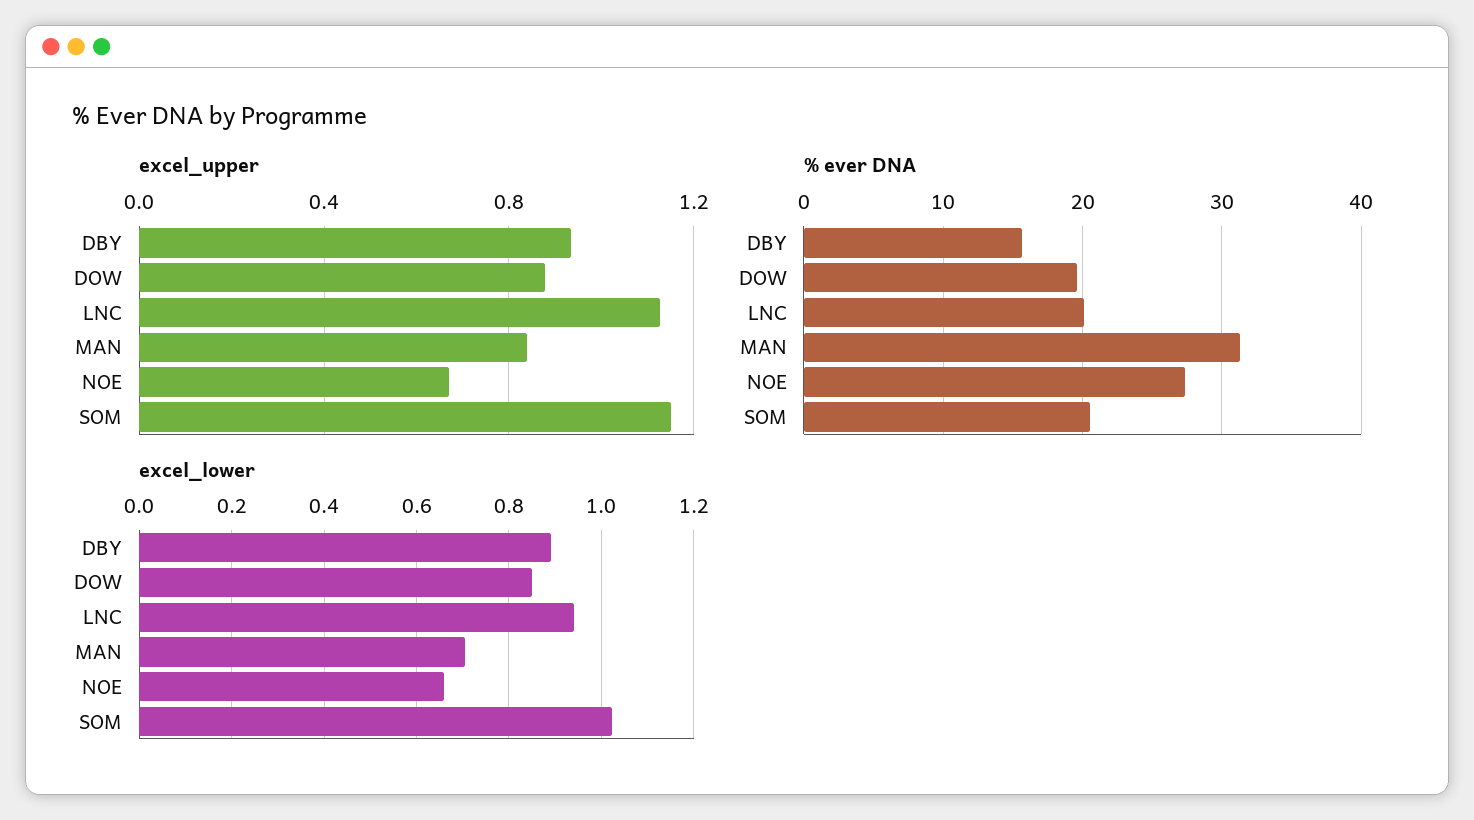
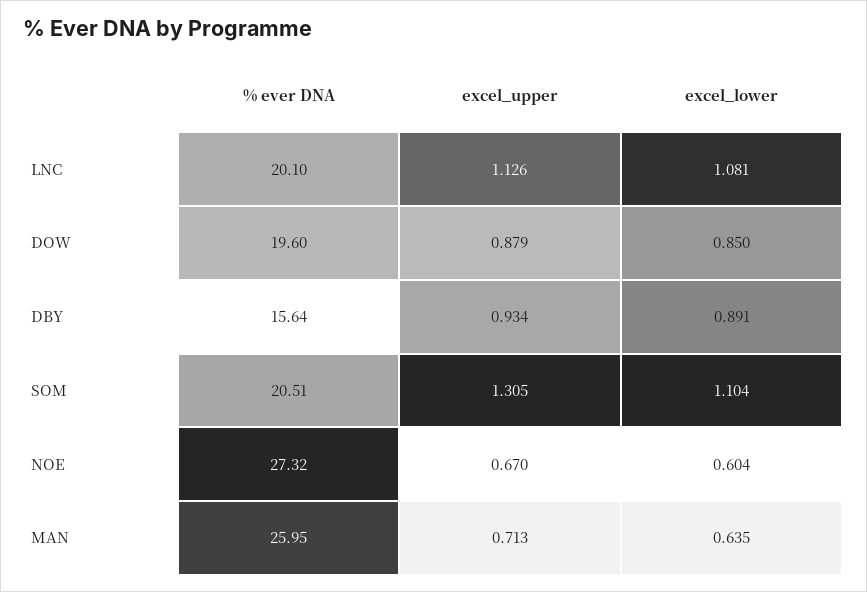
excel_upper, MAN: 0.85 -> 0.713
excel_upper, SOM: 1.15 -> 1.305
% ever DNA, MAN: 31 -> 25.95
excel_lower, LNC: 0.94 -> 1.081
excel_lower, MAN: 0.7 -> 0.635
excel_lower, NOE: 0.66 -> 0.604
excel_lower, SOM: 1.02 -> 1.104

